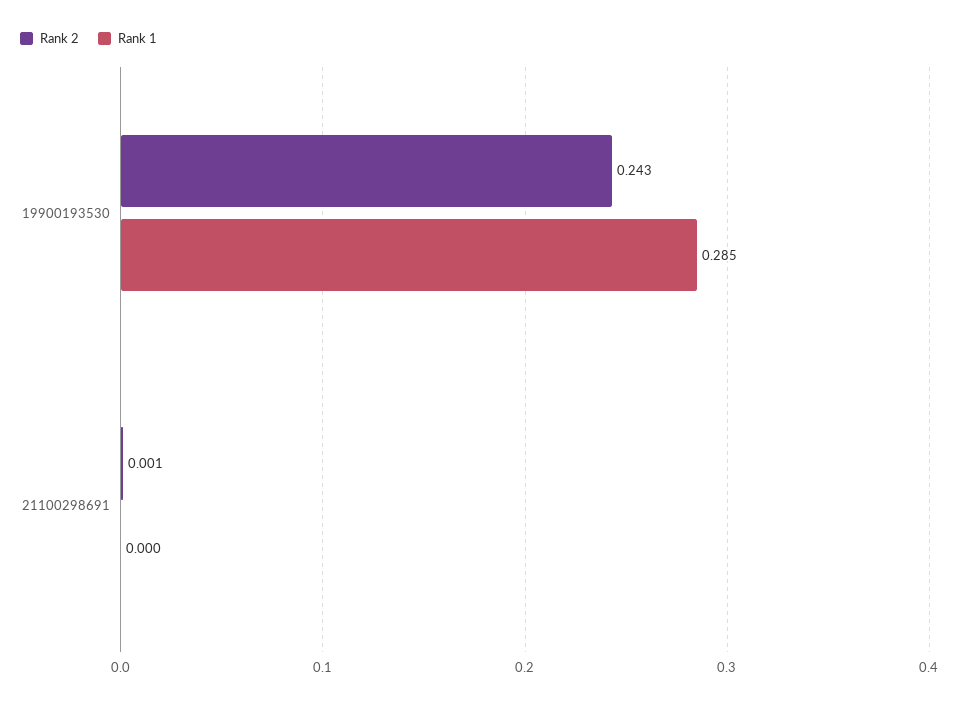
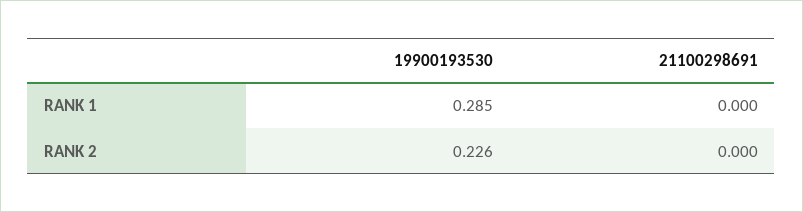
Rank 2, 19900193530: 0.243 -> 0.226
Rank 2, 21100298691: 0.001 -> 0

